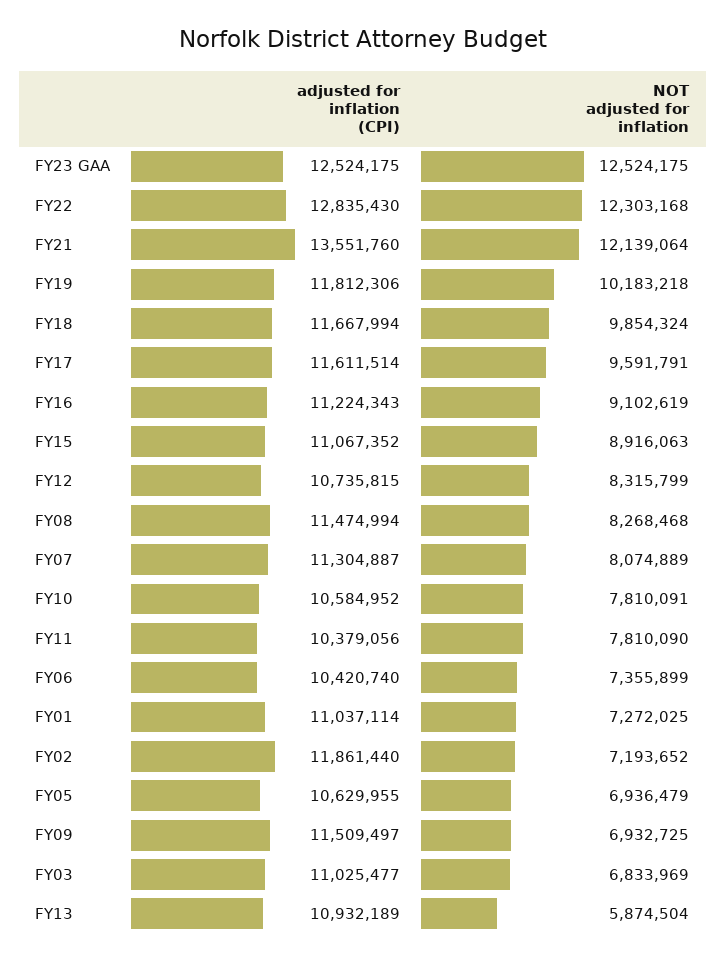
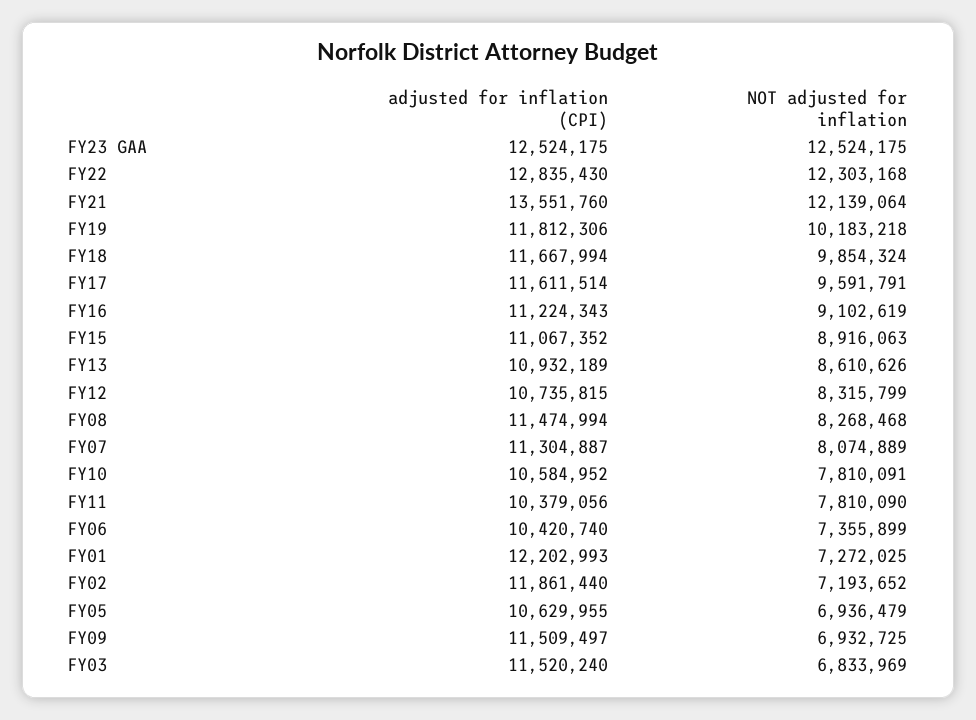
adjusted for inflation (CPI), FY01: 11037114 -> 12202993
adjusted for inflation (CPI), FY03: 11025477 -> 11520240
NOT adjusted for inflation, FY13: 5874504 -> 8610626

